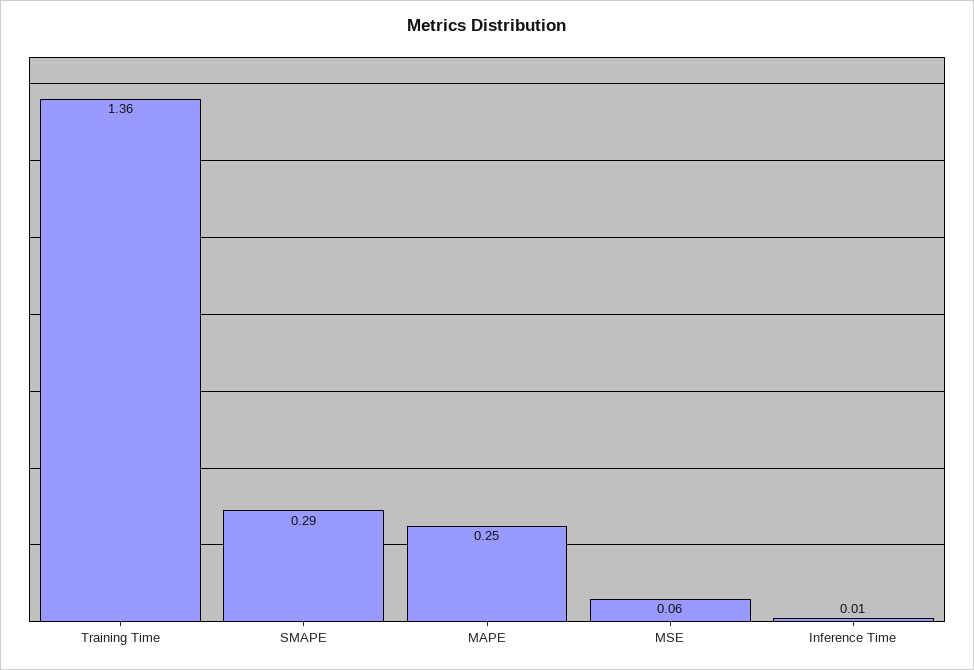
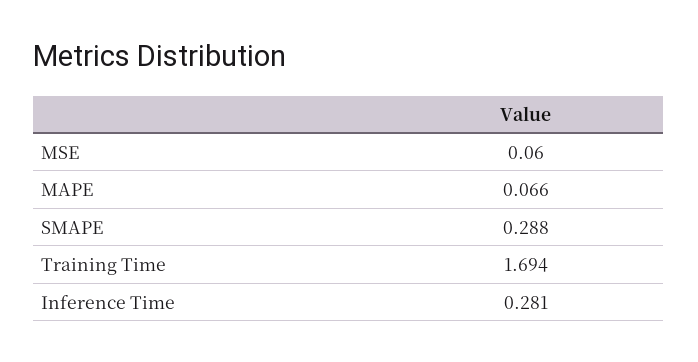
Training Time: 1.36 -> 1.694
MAPE: 0.25 -> 0.066
Inference Time: 0.01 -> 0.281

